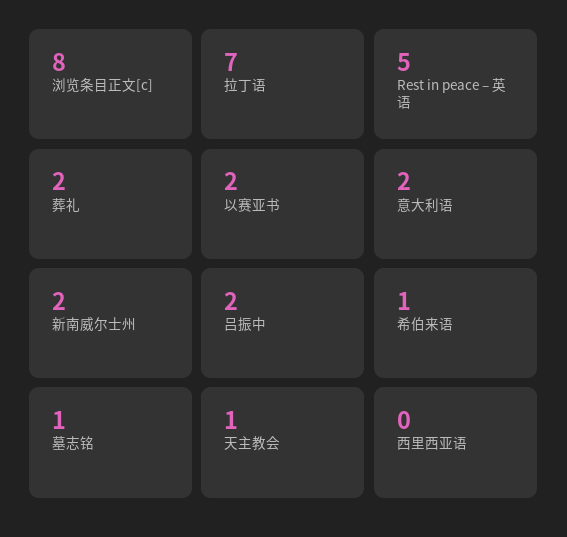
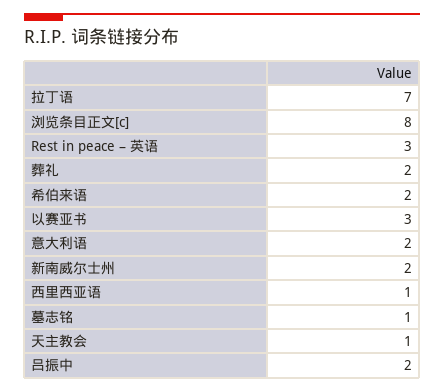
Rest in peace – 英语: 5 -> 3
以赛亚书: 2 -> 3
希伯来语: 1 -> 2
西里西亚语: 0 -> 1

